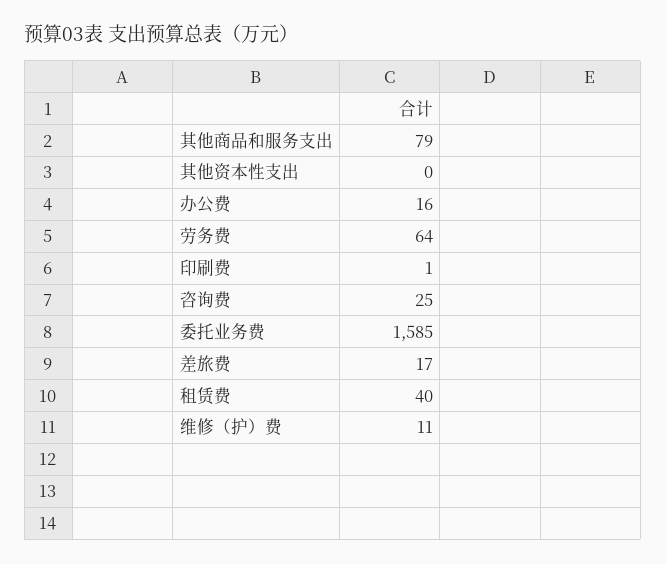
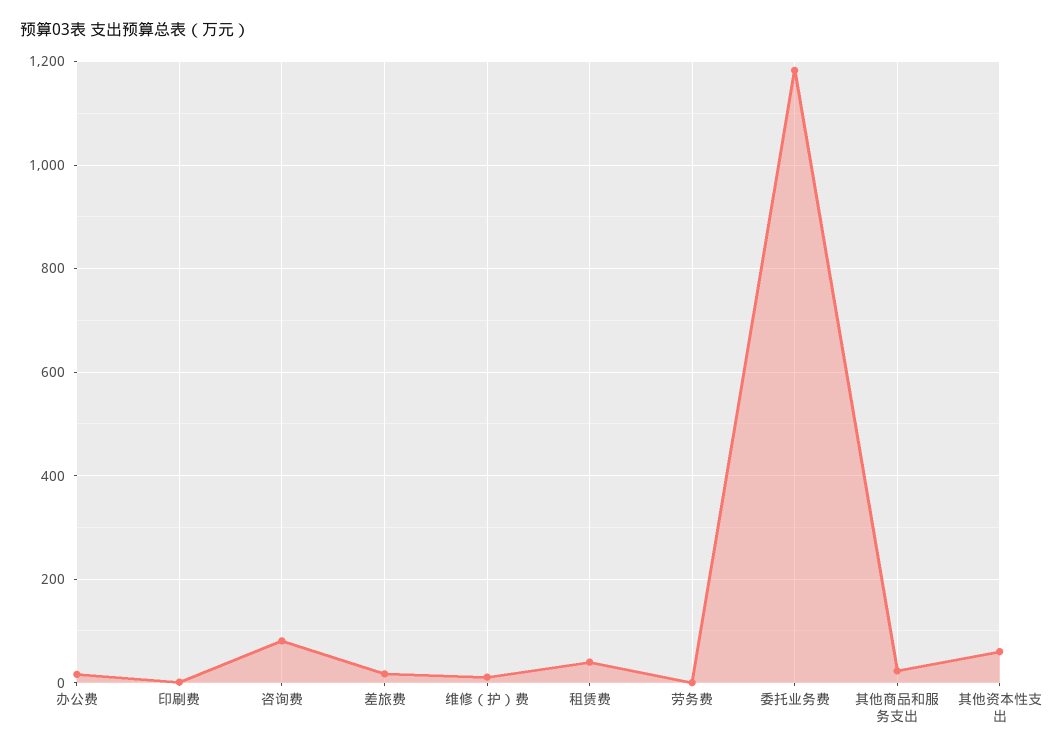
其他商品和服务支出: 79 -> 20
其他资本性支出: 0 -> 60
劳务费: 64 -> 0
咨询费: 25 -> 80
委托业务费: 1585 -> 1180

